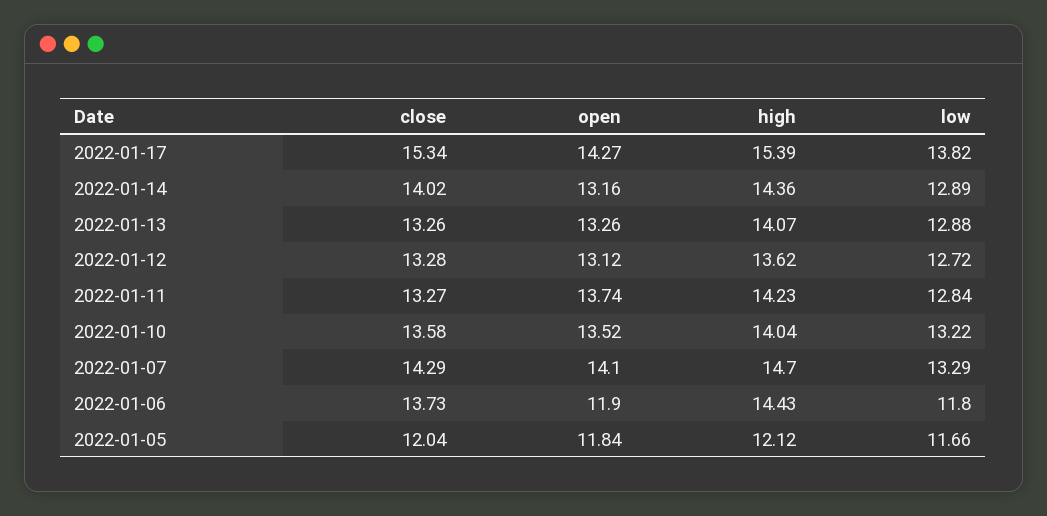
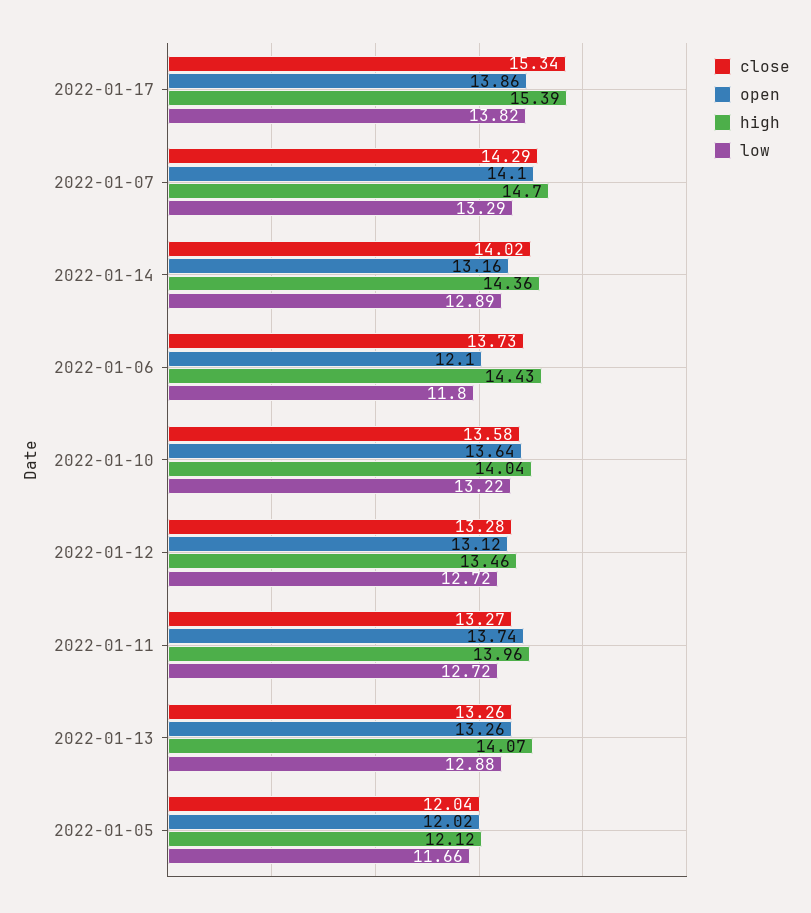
open, 2022-01-17: 14.27 -> 13.86
high, 2022-01-12: 13.62 -> 13.46
high, 2022-01-11: 14.23 -> 13.96
low, 2022-01-11: 12.84 -> 12.72
open, 2022-01-10: 13.52 -> 13.64
open, 2022-01-06: 11.9 -> 12.1
open, 2022-01-05: 11.84 -> 12.02

